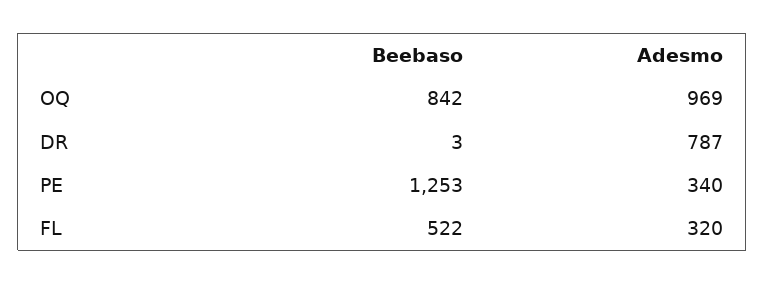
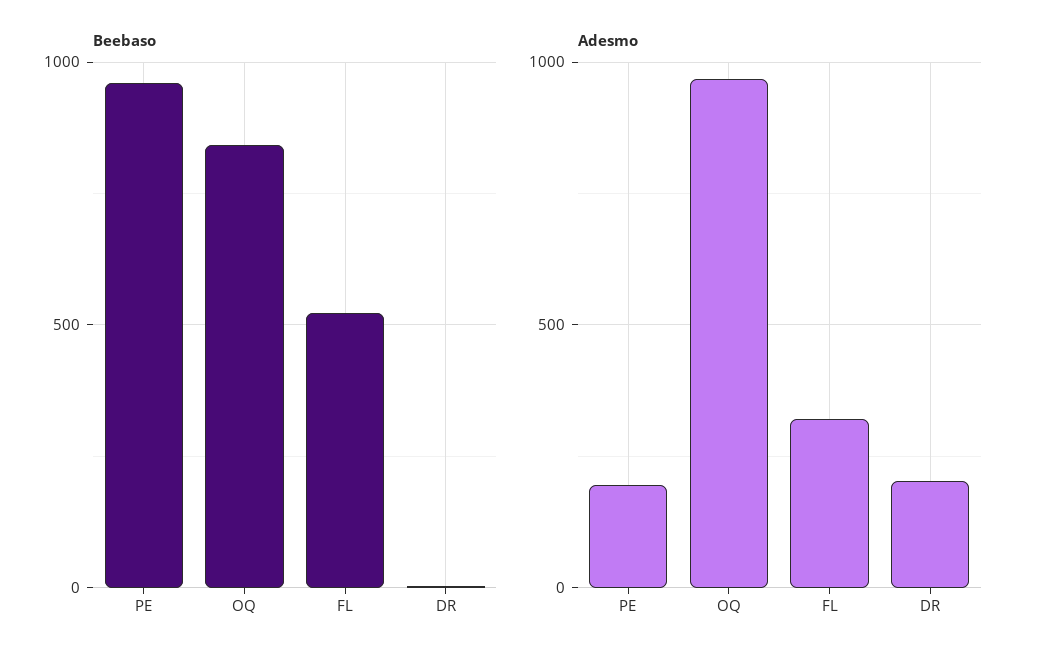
Adesmo, DR: 787 -> 200
Beebaso, PE: 1253 -> 950
Adesmo, PE: 340 -> 200

